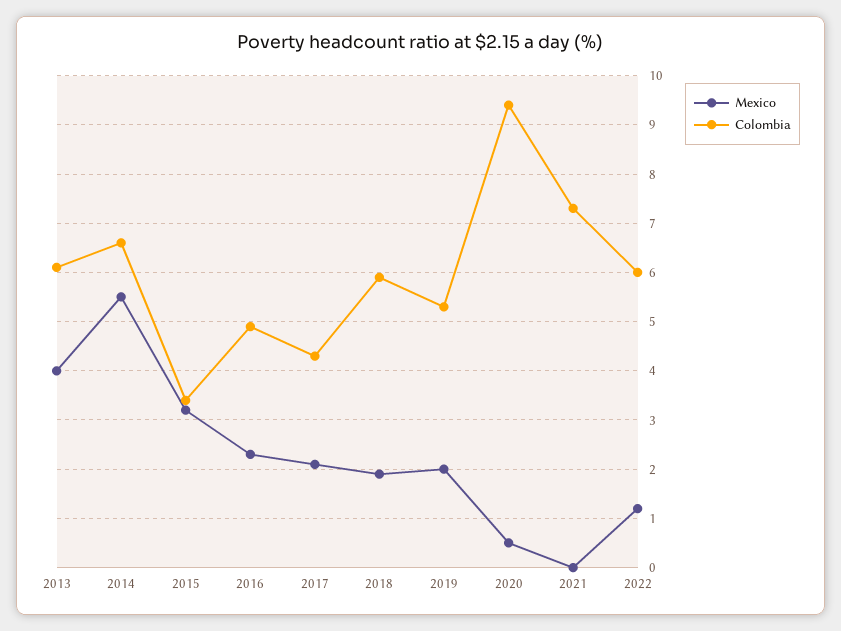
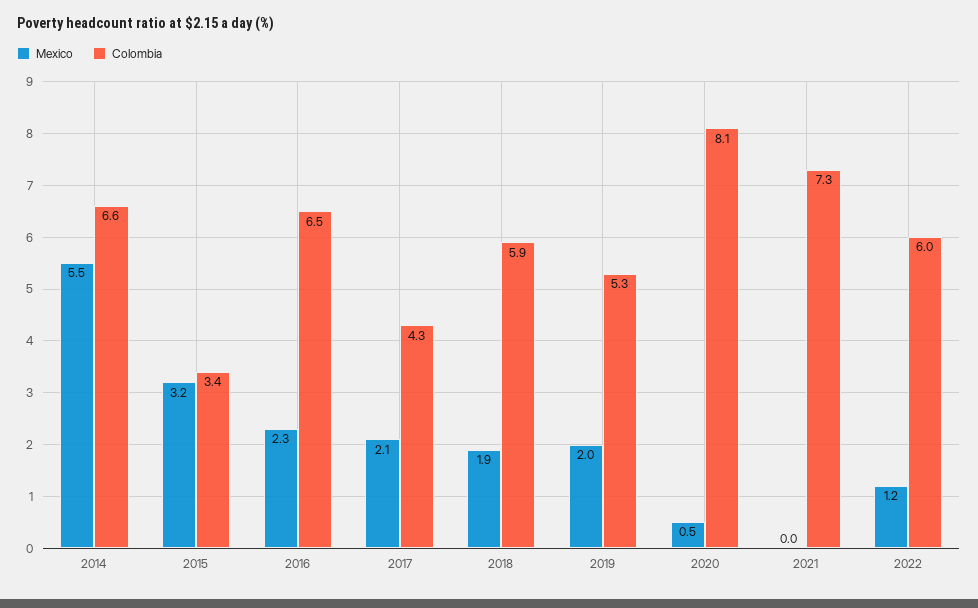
Mexico, 2013: 4 -> none
Colombia, 2013: 6 -> none
Colombia, 2016: 5 -> 6.5
Colombia, 2020: 9.5 -> 8.1

